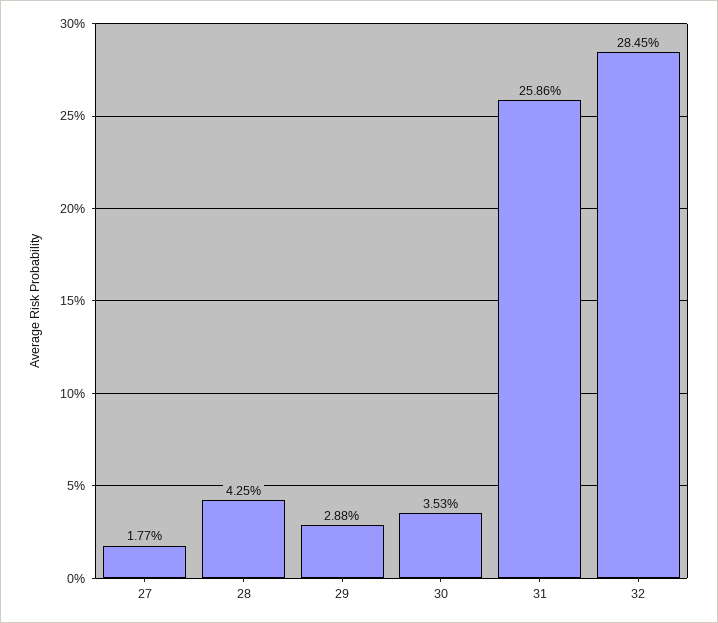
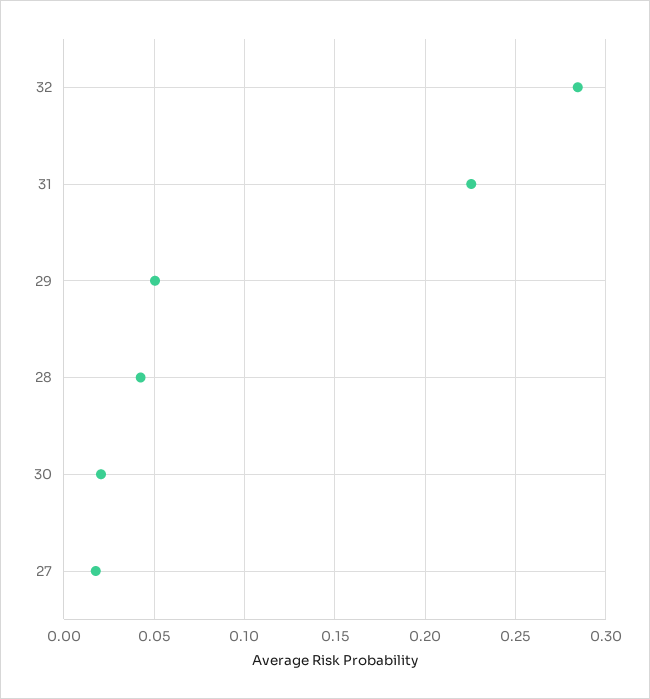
29: 0.0288 -> 0.05
30: 0.0353 -> 0.02
31: 0.2586 -> 0.225

